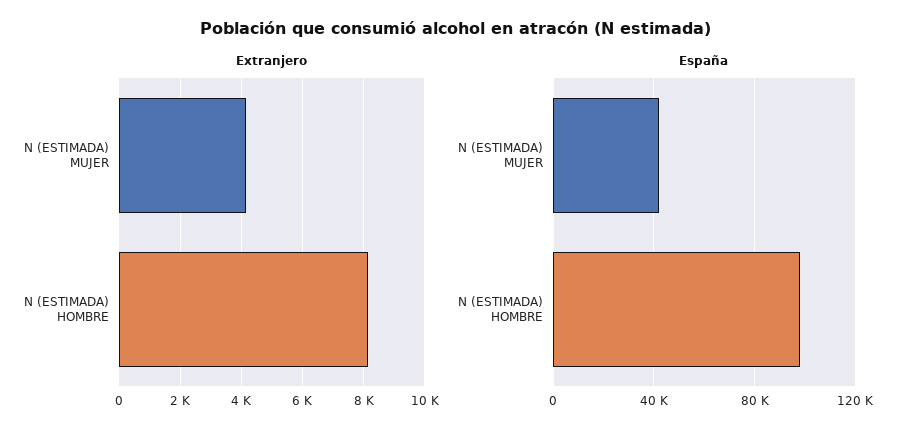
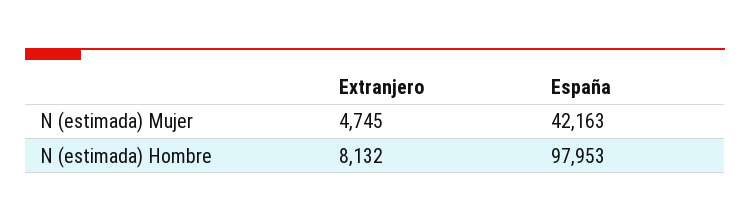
Extranjero, N (ESTIMADA) MUJER: 4200 -> 4745

